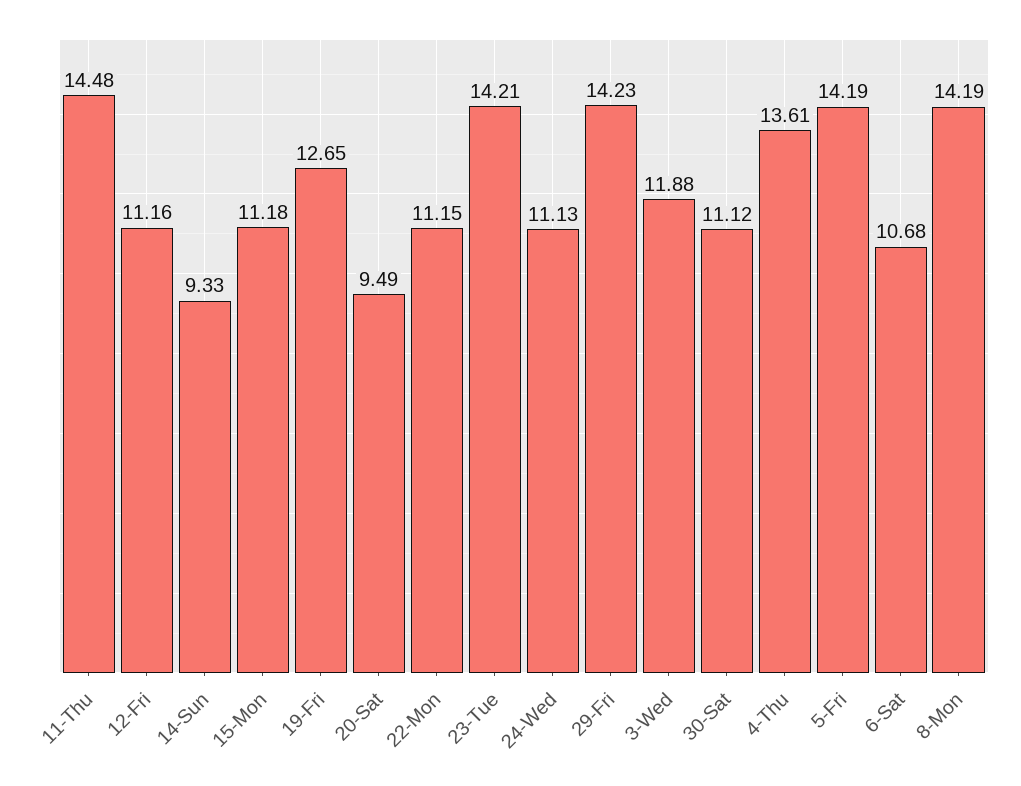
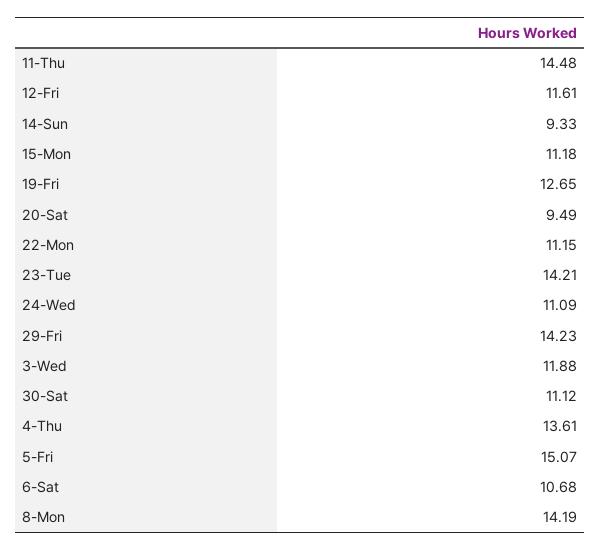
12-Fri: 11.16 -> 11.61
24-Wed: 11.13 -> 11.09
5-Fri: 14.19 -> 15.07

